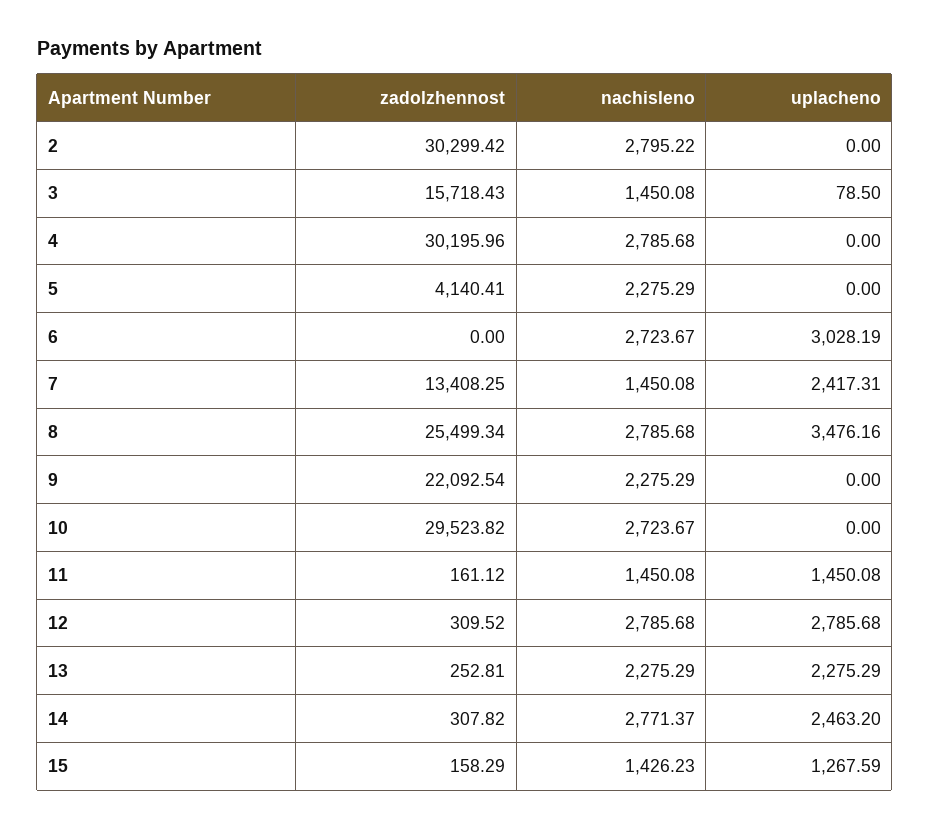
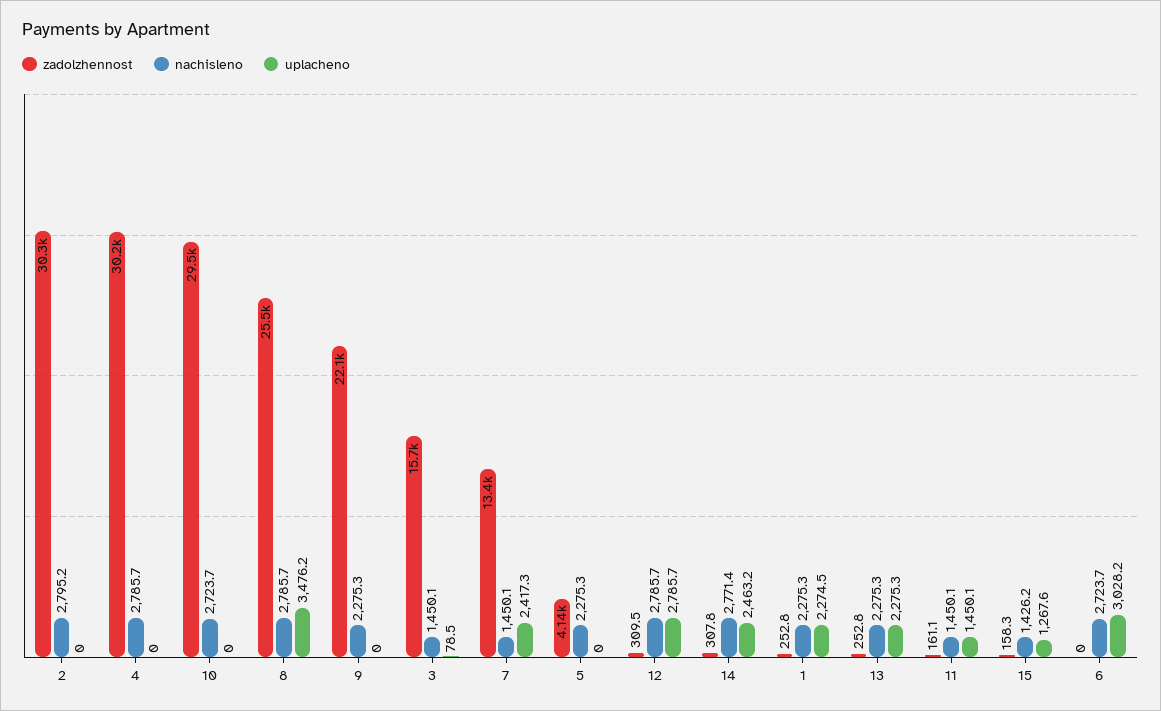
zadolzhennost, 1: none -> 252.8
nachisleno, 1: none -> 2275.3
uplacheno, 1: none -> 2274.5

